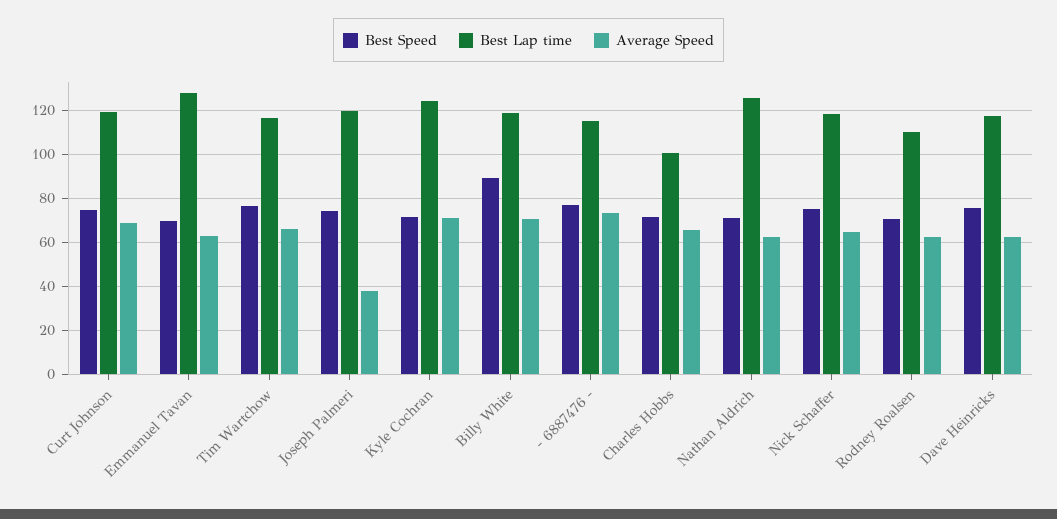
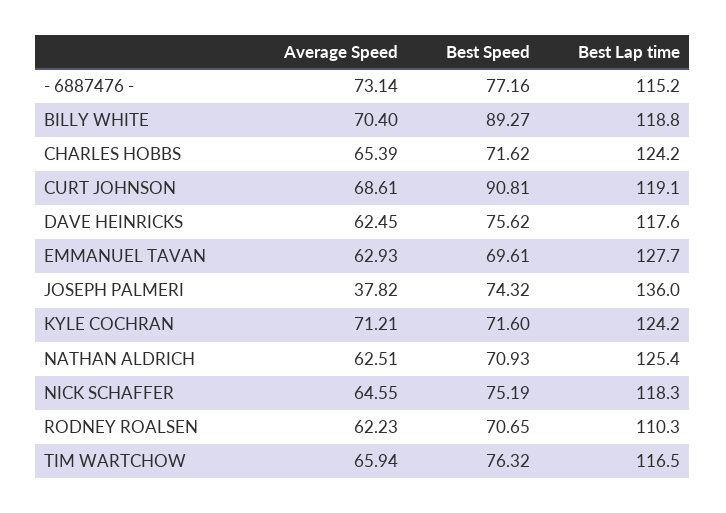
Best Speed, Curt Johnson: 75 -> 90.81
Best Lap time, Joseph Palmeri: 120 -> 136
Best Lap time, Charles Hobbs: 100 -> 124.2

